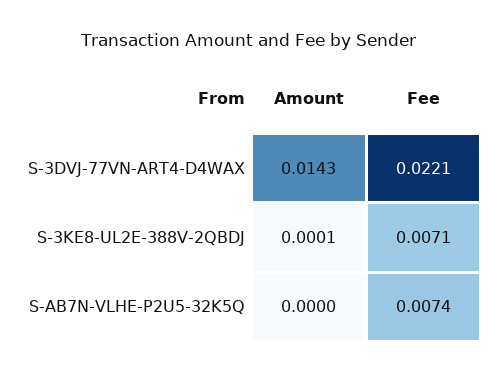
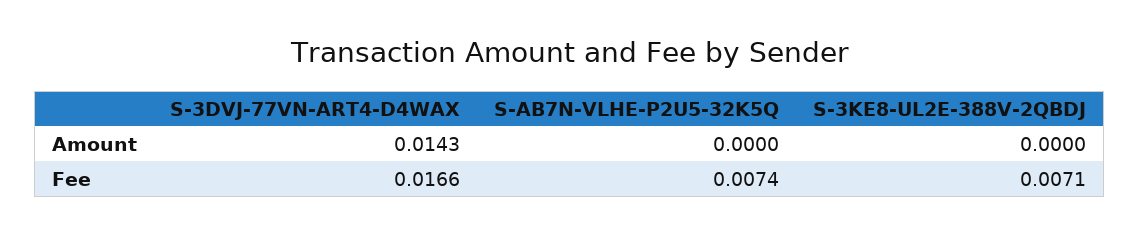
Fee, S-3DVJ-77VN-ART4-D4WAX: 0.0221 -> 0.0166
Amount, S-3KE8-UL2E-388V-2QBDJ: 0.0001 -> 0

